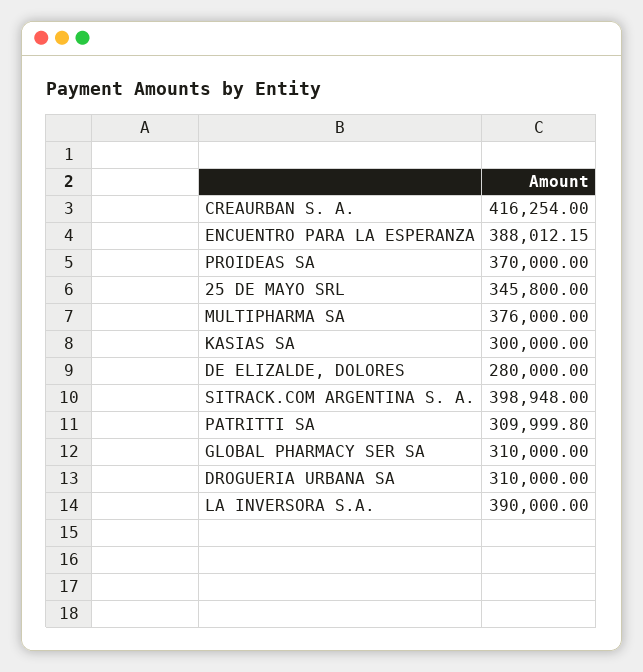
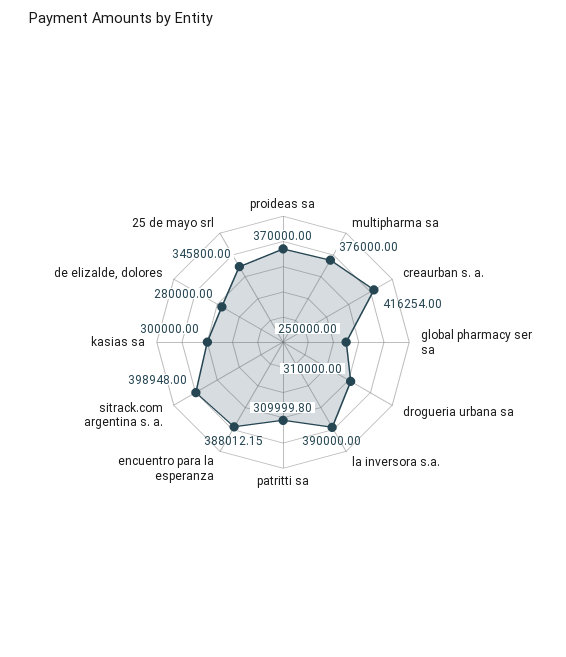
GLOBAL PHARMACY SER SA: 310000 -> 250000

